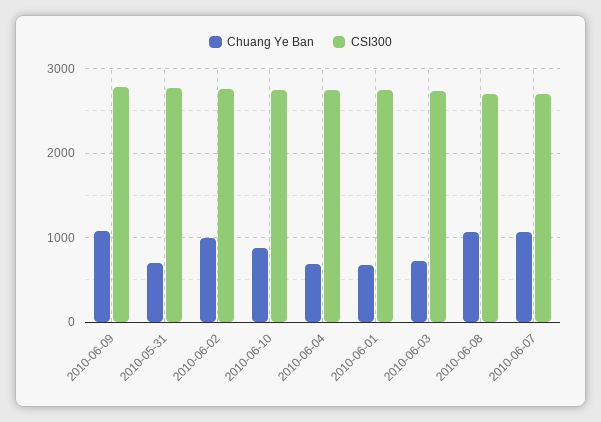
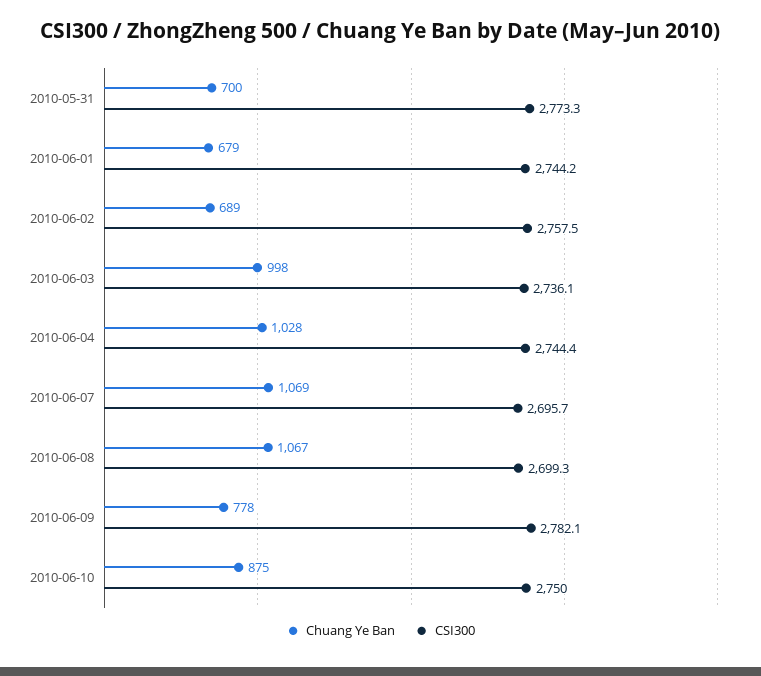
Chuang Ye Ban, 2010-06-09: 1100 -> 778
Chuang Ye Ban, 2010-06-02: 1000 -> 689
Chuang Ye Ban, 2010-06-04: 700 -> 1028
Chuang Ye Ban, 2010-06-03: 700 -> 998

